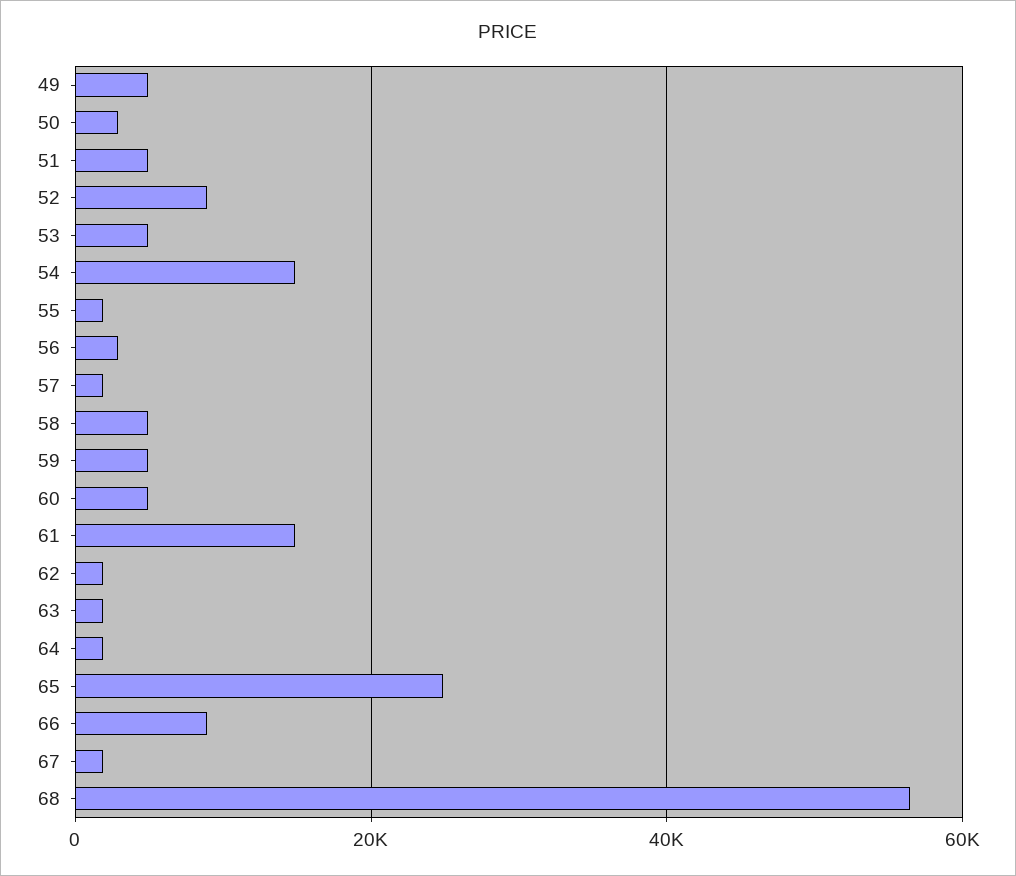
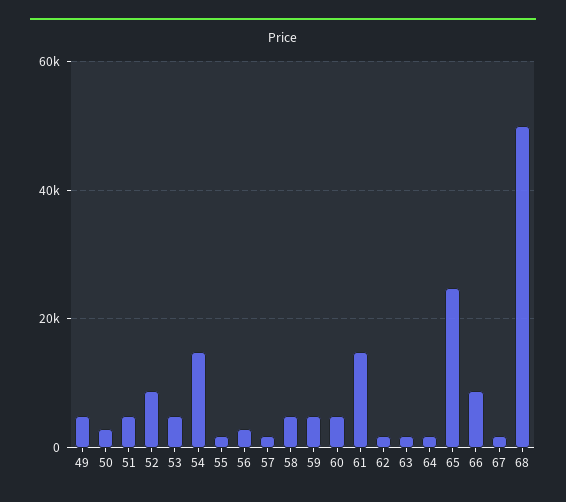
68: 56000 -> 50000

